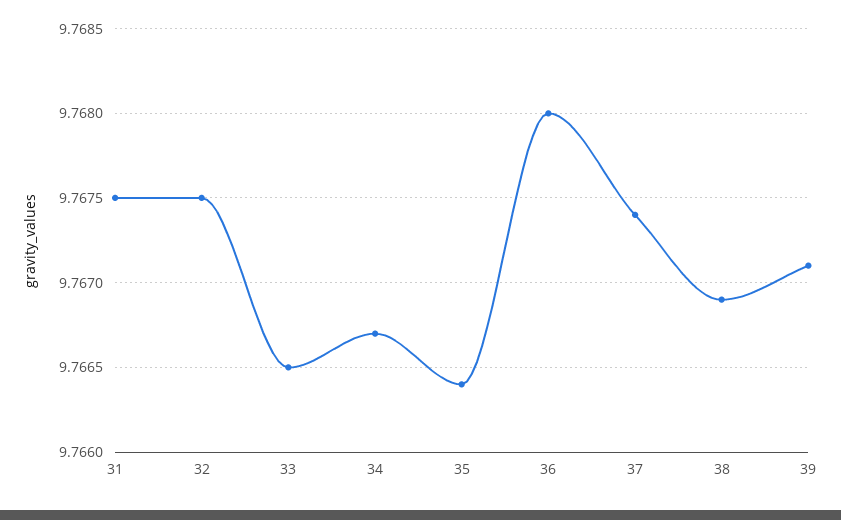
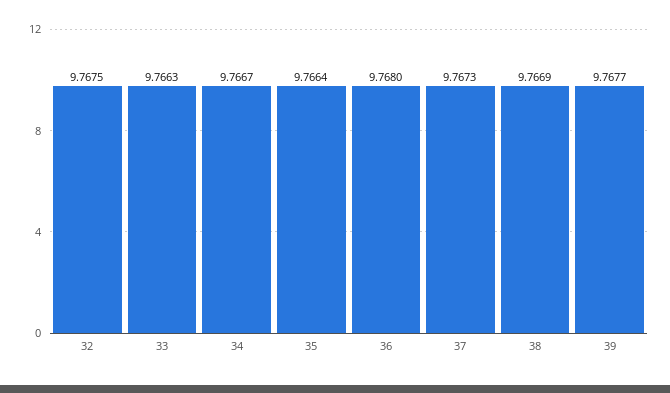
31: 9.7675 -> none
33: 9.7665 -> 9.7663
37: 9.7674 -> 9.7673
39: 9.7671 -> 9.7677

